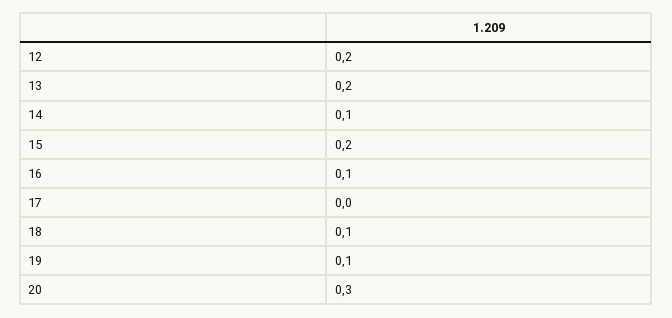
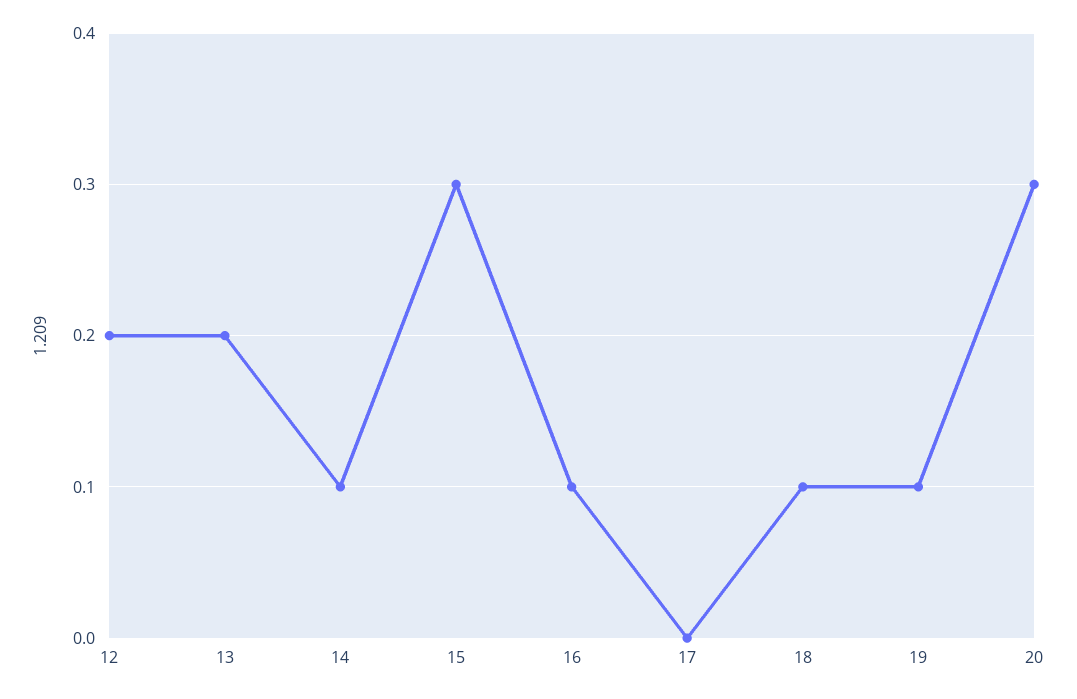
15: 0.2 -> 0.3

